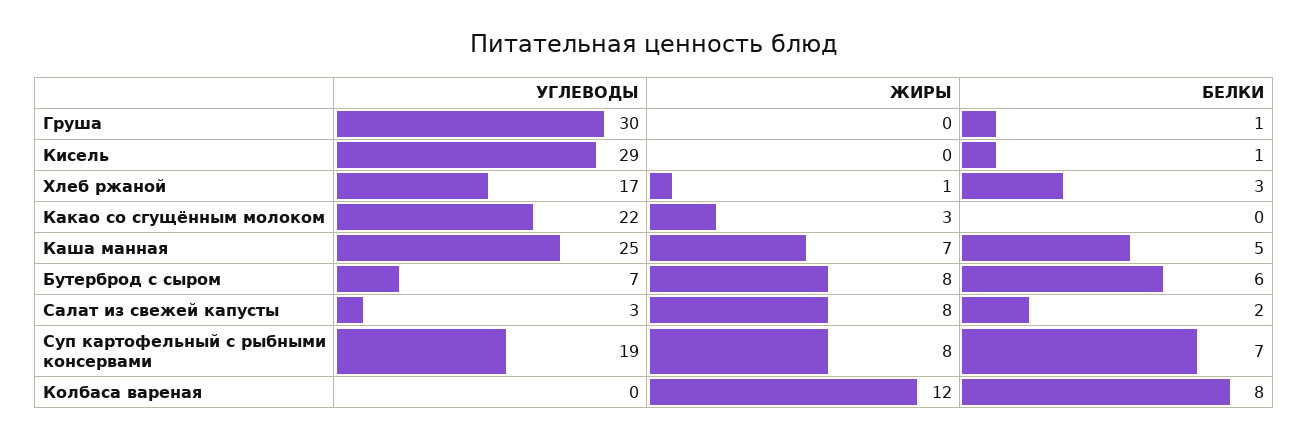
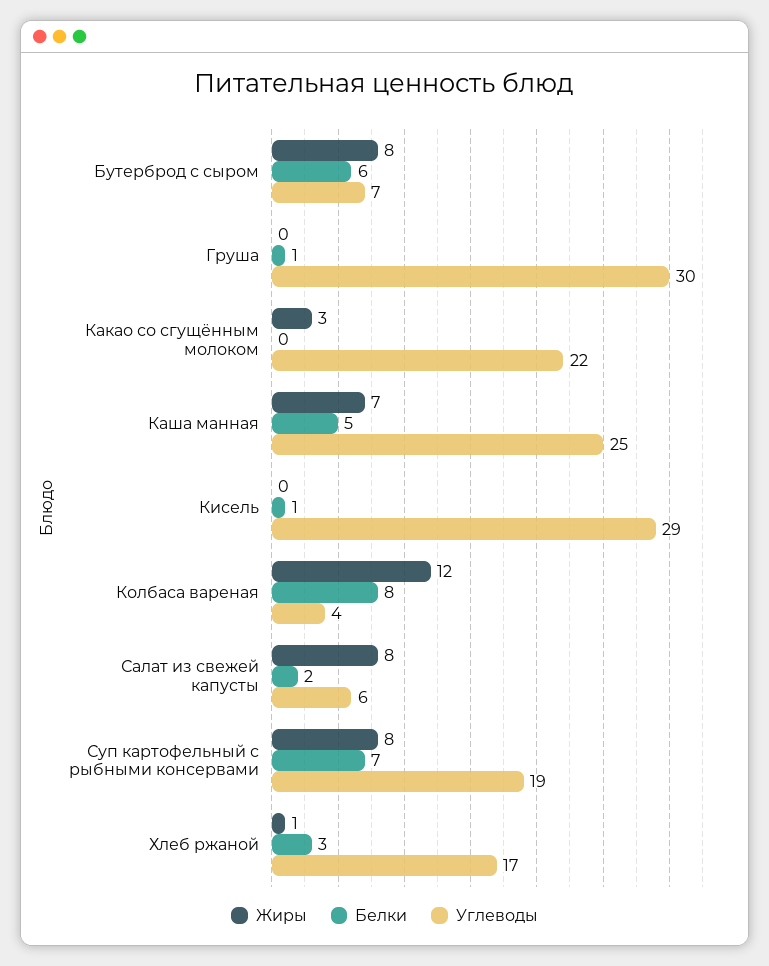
УГЛЕВОДЫ, Салат из свежей капусты: 3 -> 6
УГЛЕВОДЫ, Колбаса вареная: 0 -> 4

